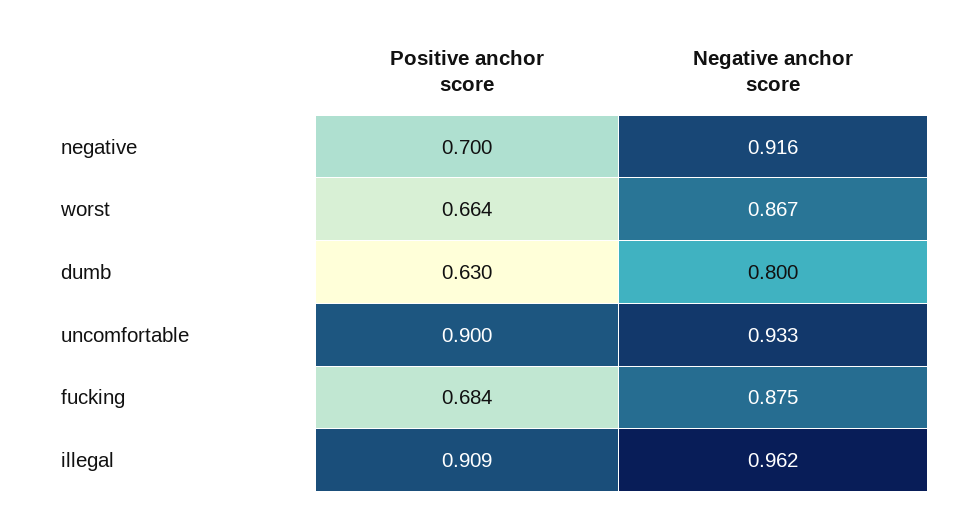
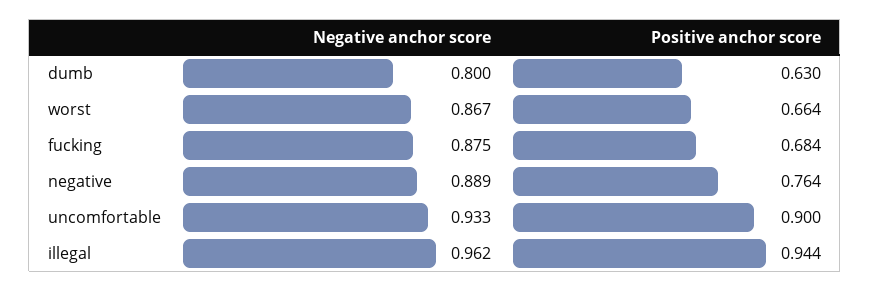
Positive anchor score, negative: 0.7 -> 0.764
Negative anchor score, negative: 0.916 -> 0.889
Positive anchor score, illegal: 0.909 -> 0.944

